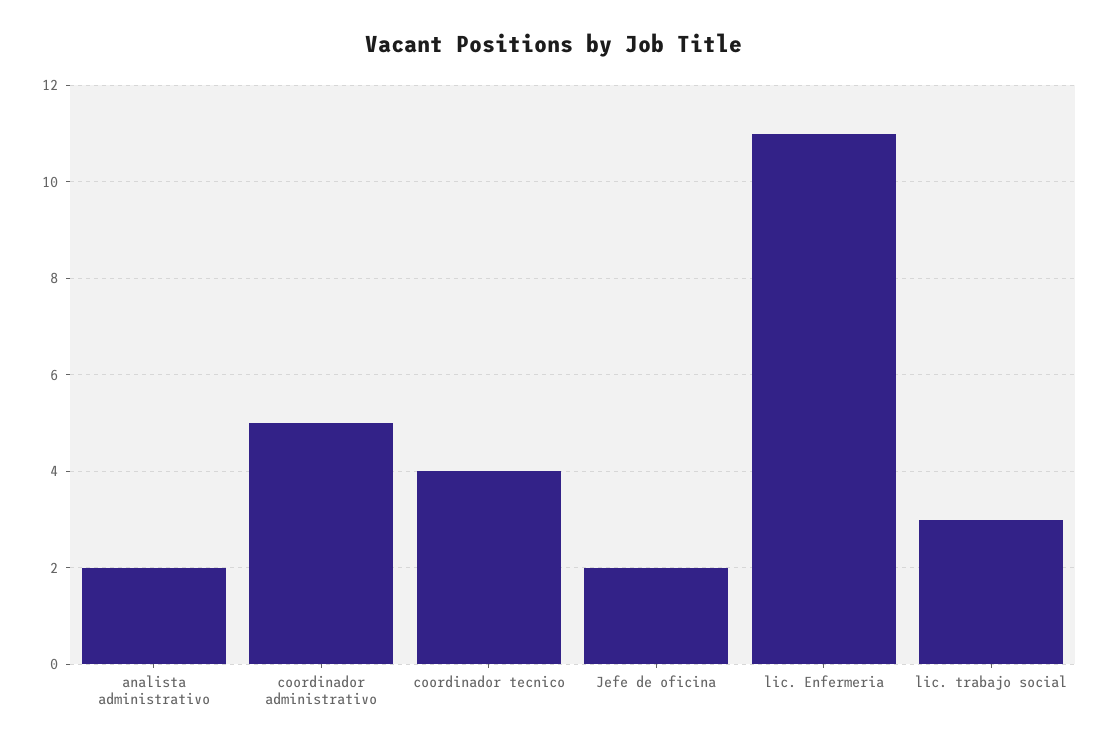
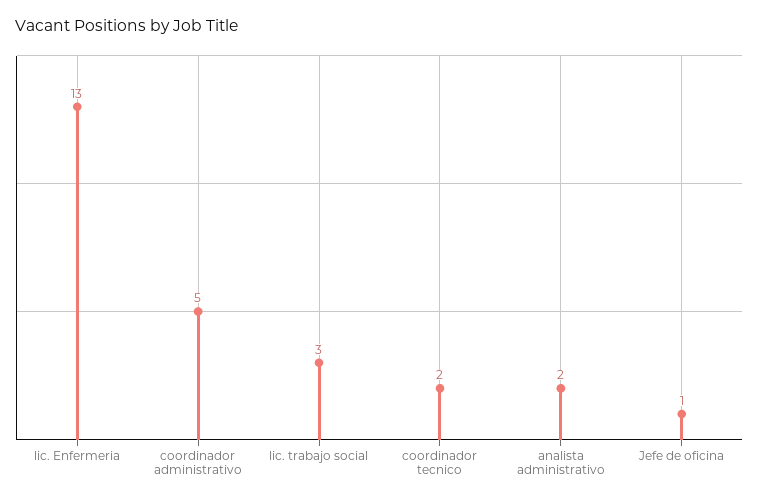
coordinador tecnico: 4 -> 2
Jefe de oficina: 2 -> 1
lic. Enfermeria: 11 -> 13

